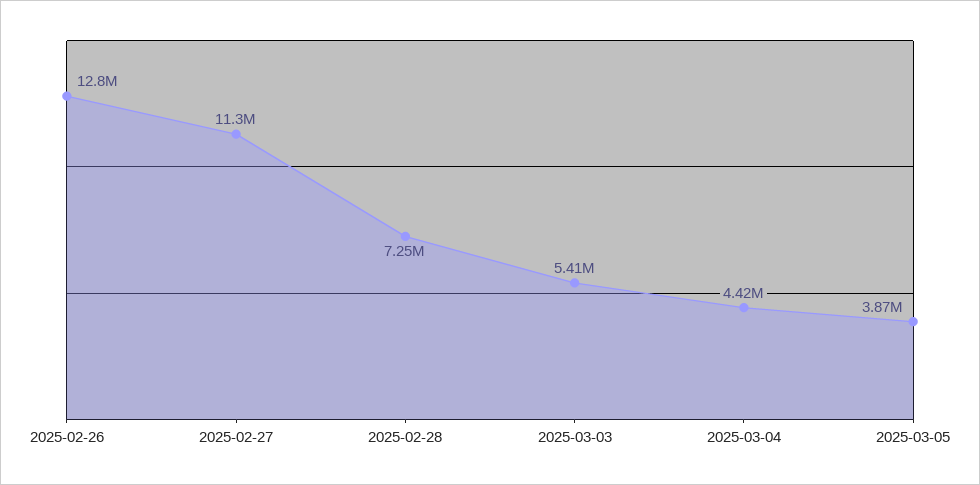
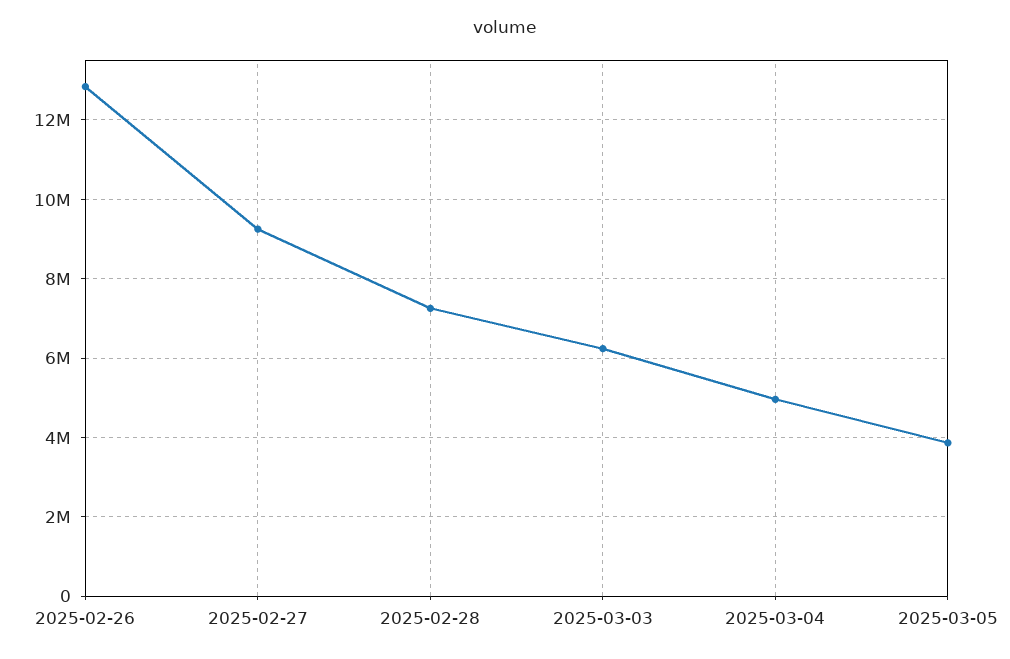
2025-02-27: 11300000 -> 9200000
2025-03-03: 5410000 -> 6200000
2025-03-04: 4420000 -> 5000000

